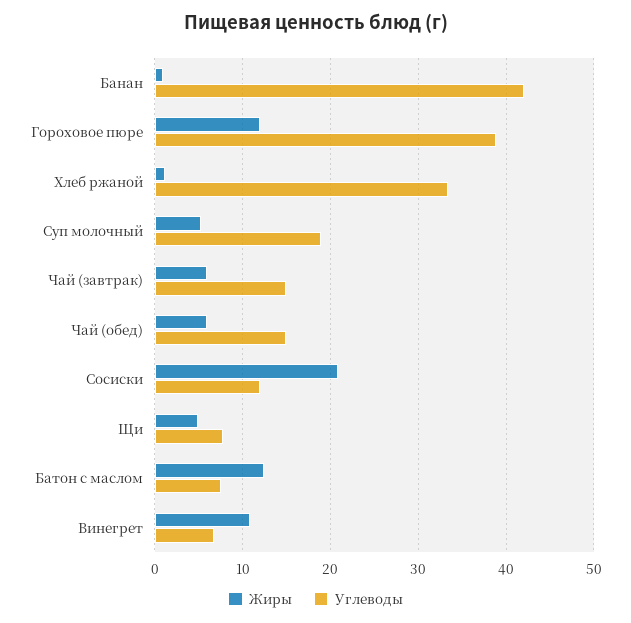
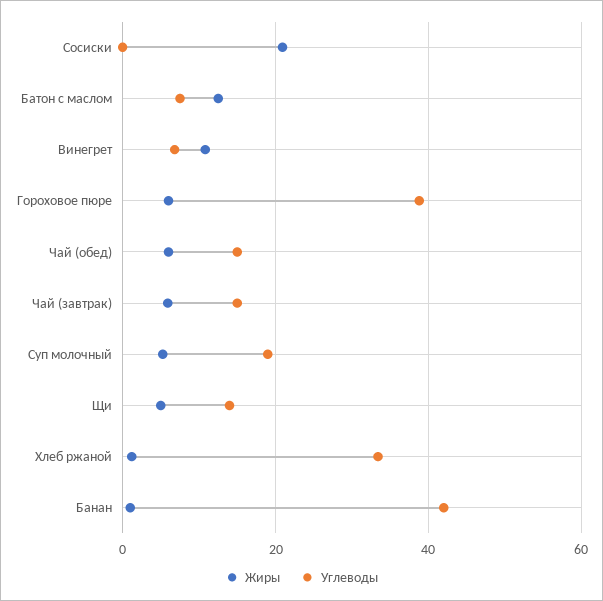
Жиры, Гороховое пюре: 12 -> 6
Углеводы, Сосиски: 12 -> 0
Углеводы, Щи: 8 -> 14

